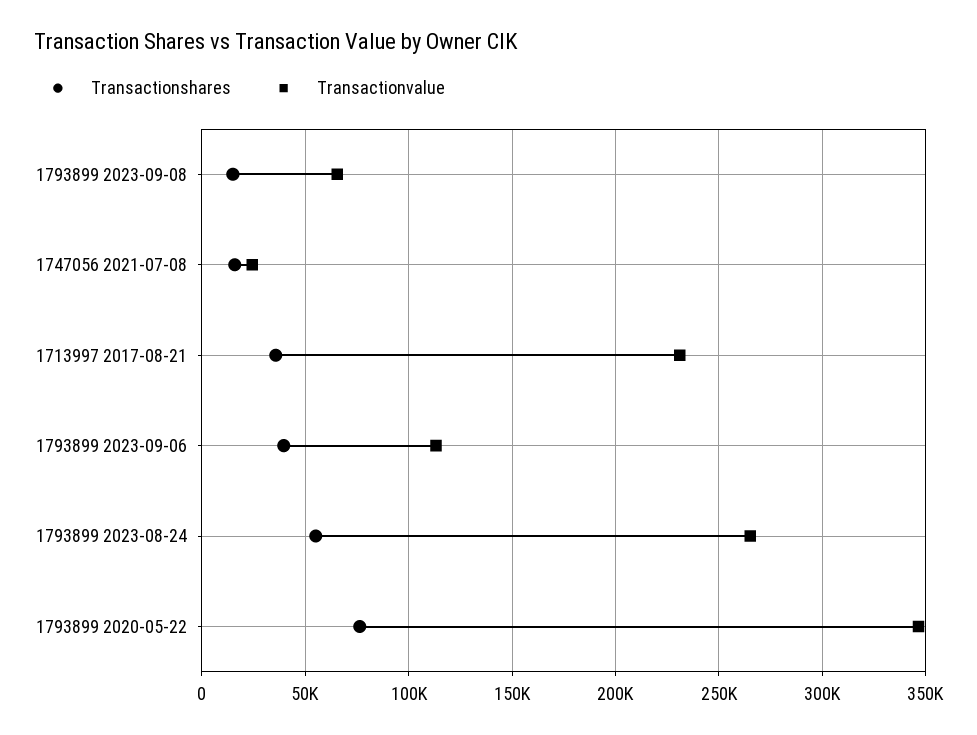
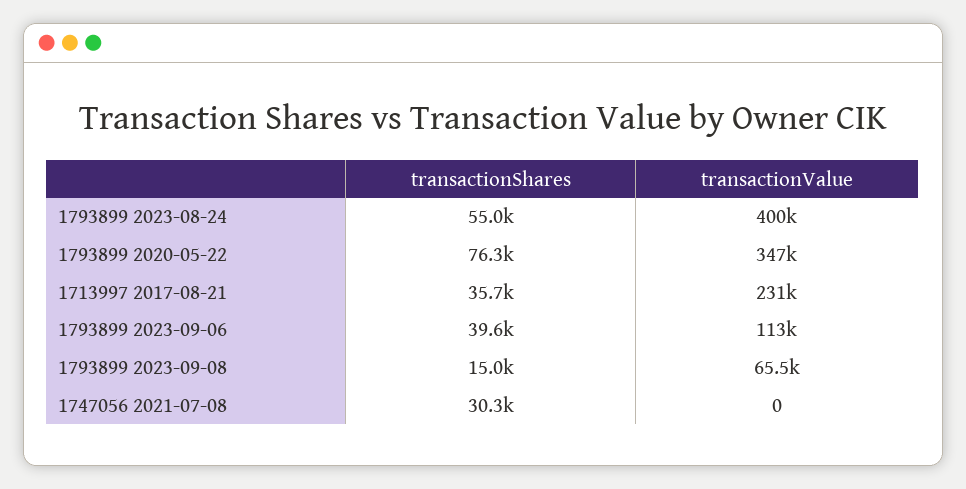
Transactionshares, 1747056 2021-07-08: 15000 -> 30300
Transactionvalue, 1747056 2021-07-08: 25000 -> 0
Transactionvalue, 1793899 2023-08-24: 265000 -> 400000

